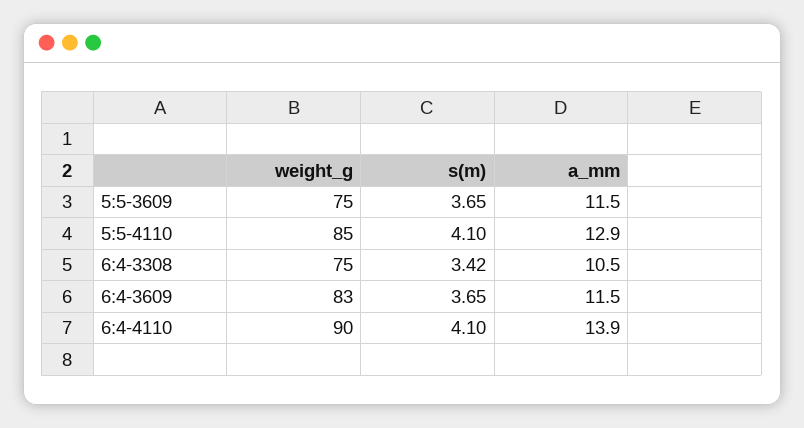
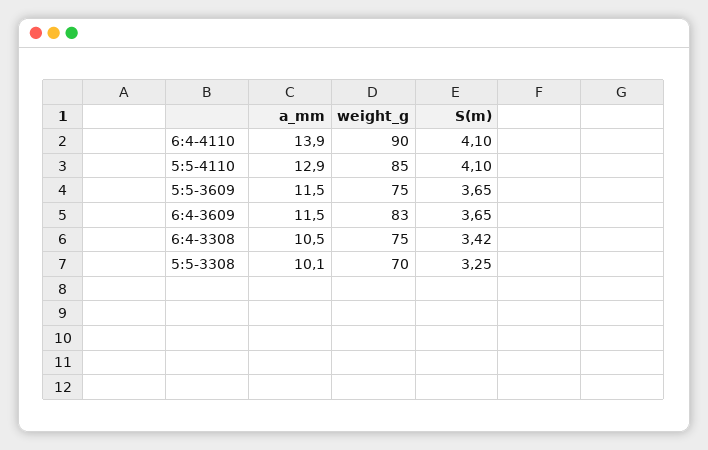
a_mm, 5:5-3308: none -> 10.1
weight_g, 5:5-3308: none -> 70
s(m), 5:5-3308: none -> 3.25

